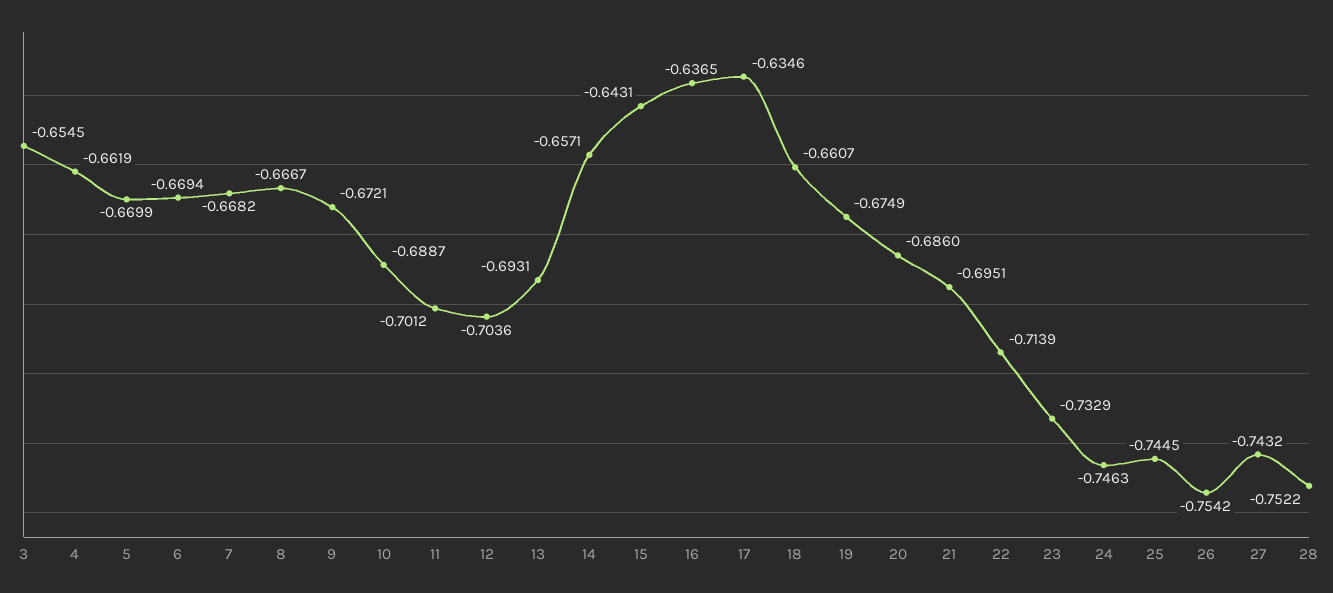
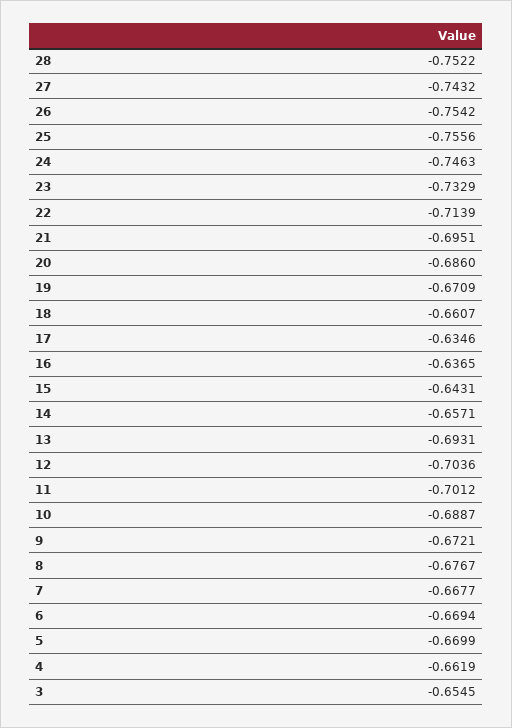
7: -0.6682 -> -0.6677
8: -0.6667 -> -0.6767
19: -0.6749 -> -0.6709
25: -0.7445 -> -0.7556

